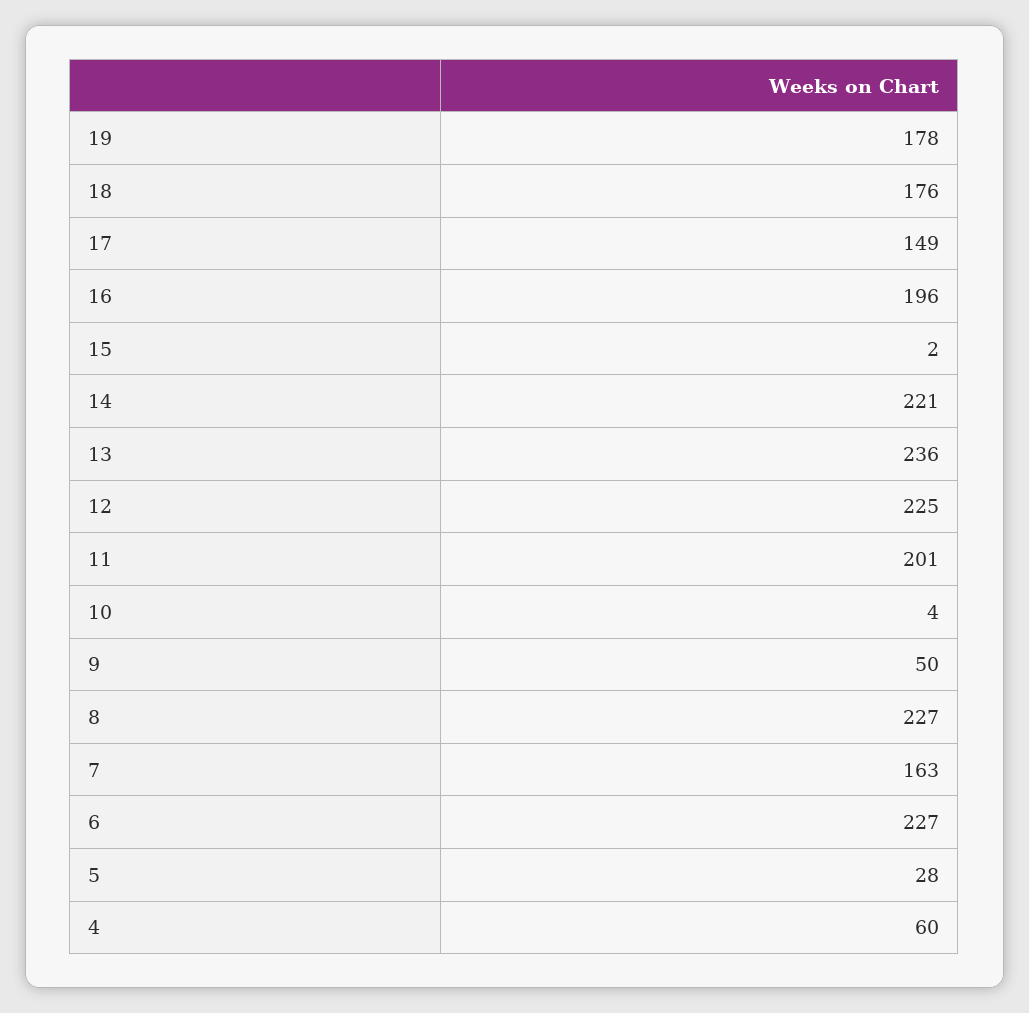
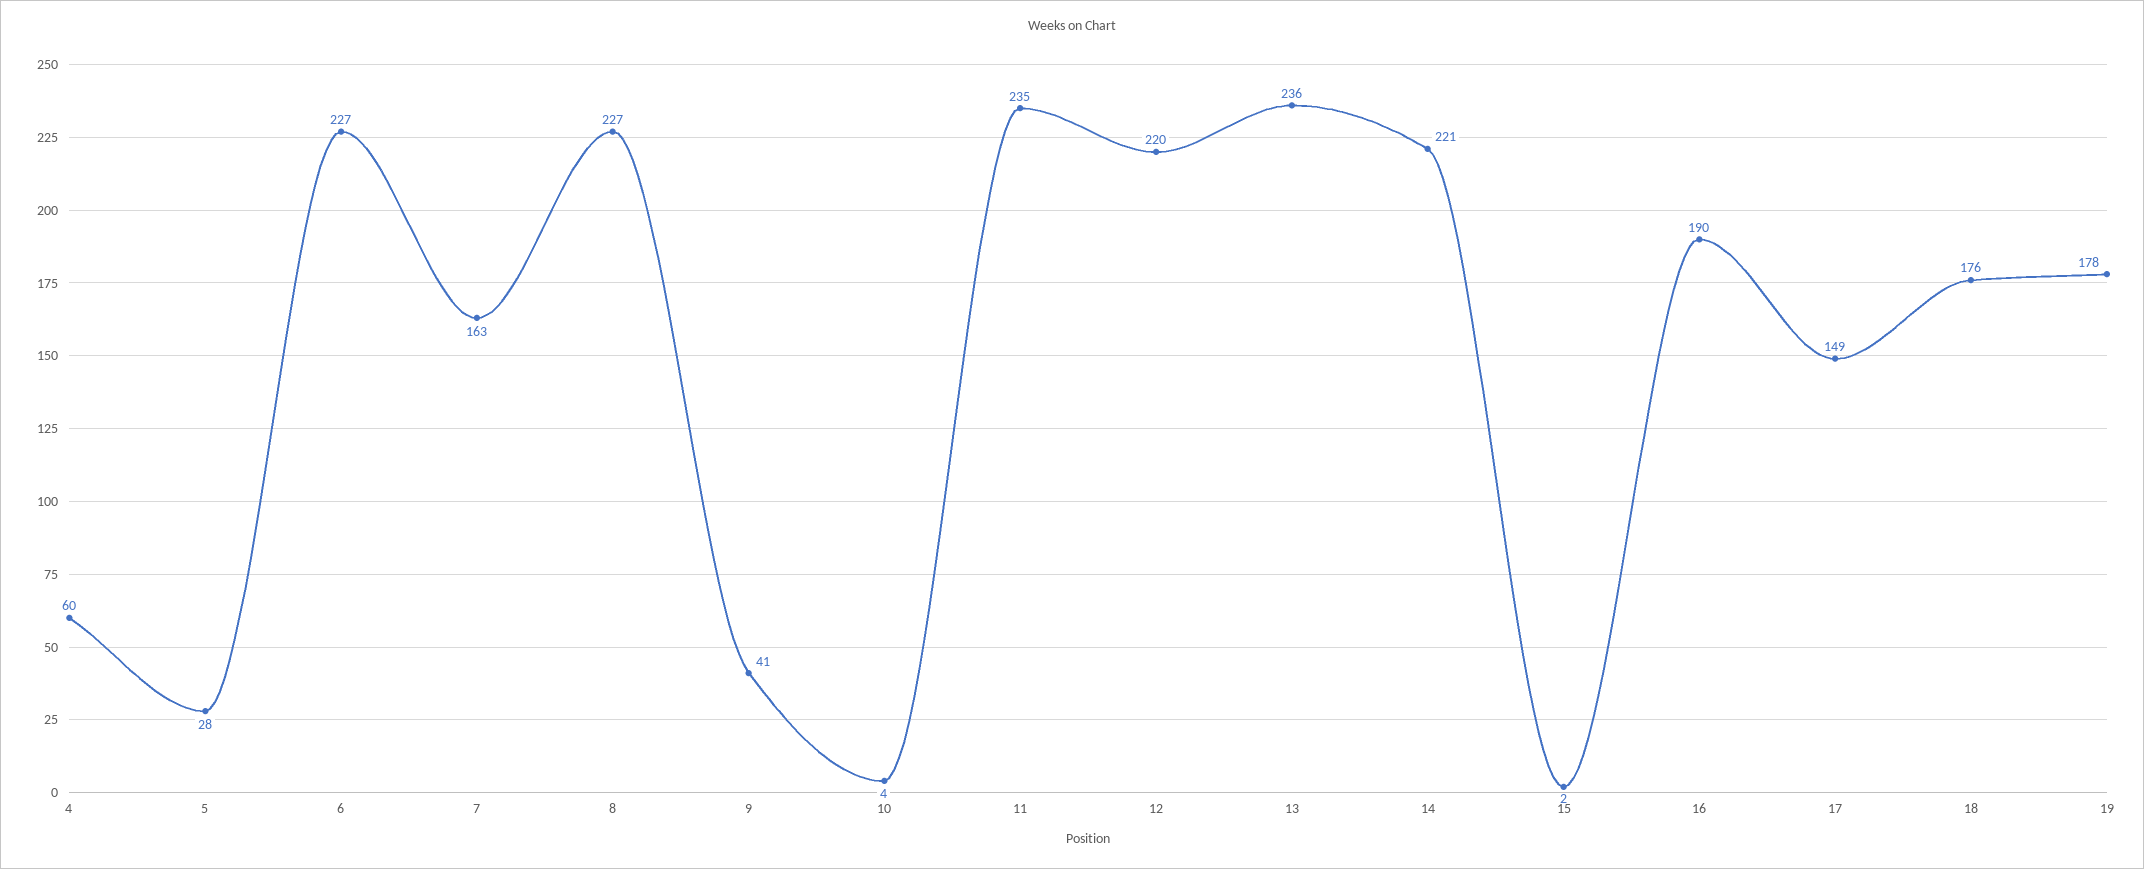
16: 196 -> 190
12: 225 -> 220
11: 201 -> 235
9: 50 -> 41

